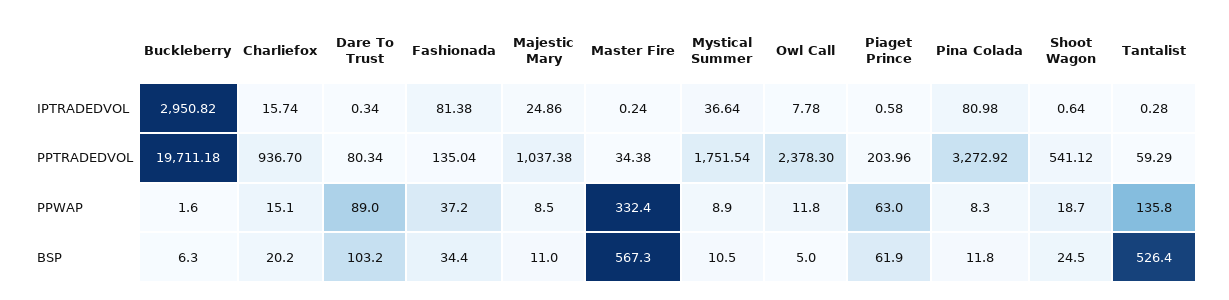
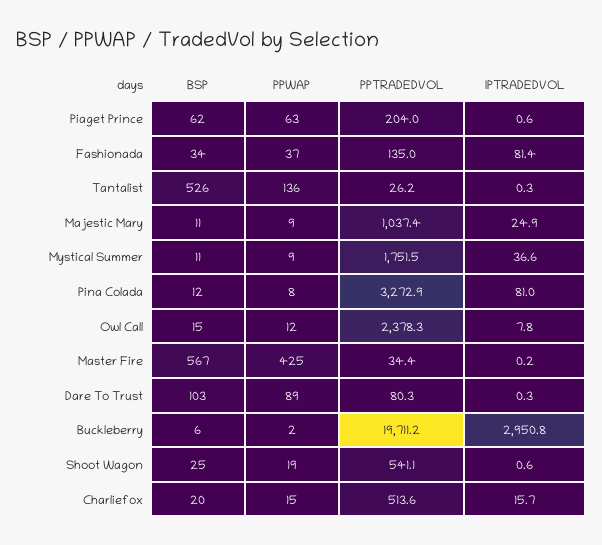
Charliefox, PPTRADEDVOL: 936.7 -> 513.6
Tantalist, PPTRADEDVOL: 59.29 -> 26.2
Master Fire, PPWAP: 332.4 -> 425
Owl Call, BSP: 5 -> 15

